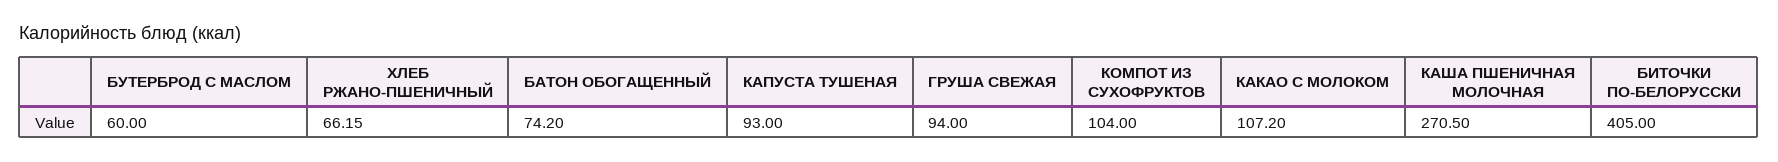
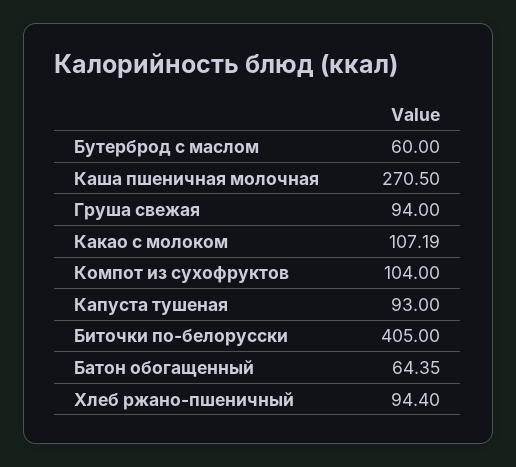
ХЛЕБ РЖАНО-ПШЕНИЧНЫЙ: 66.15 -> 94.4
БАТОН ОБОГАЩЕННЫЙ: 74.2 -> 64.35
КАКАО С МОЛОКОМ: 107.2 -> 107.19

